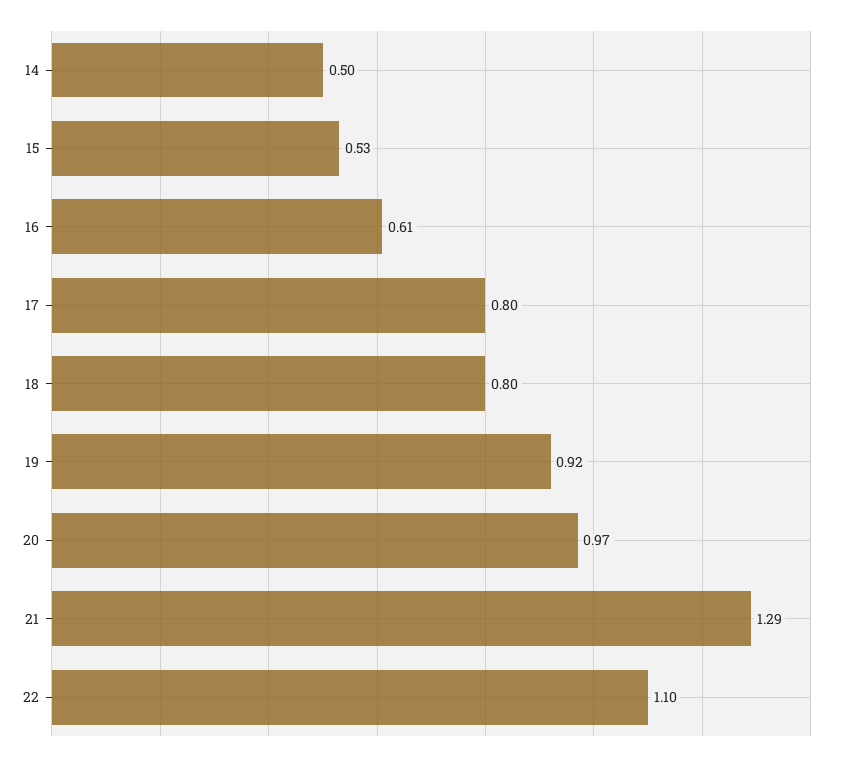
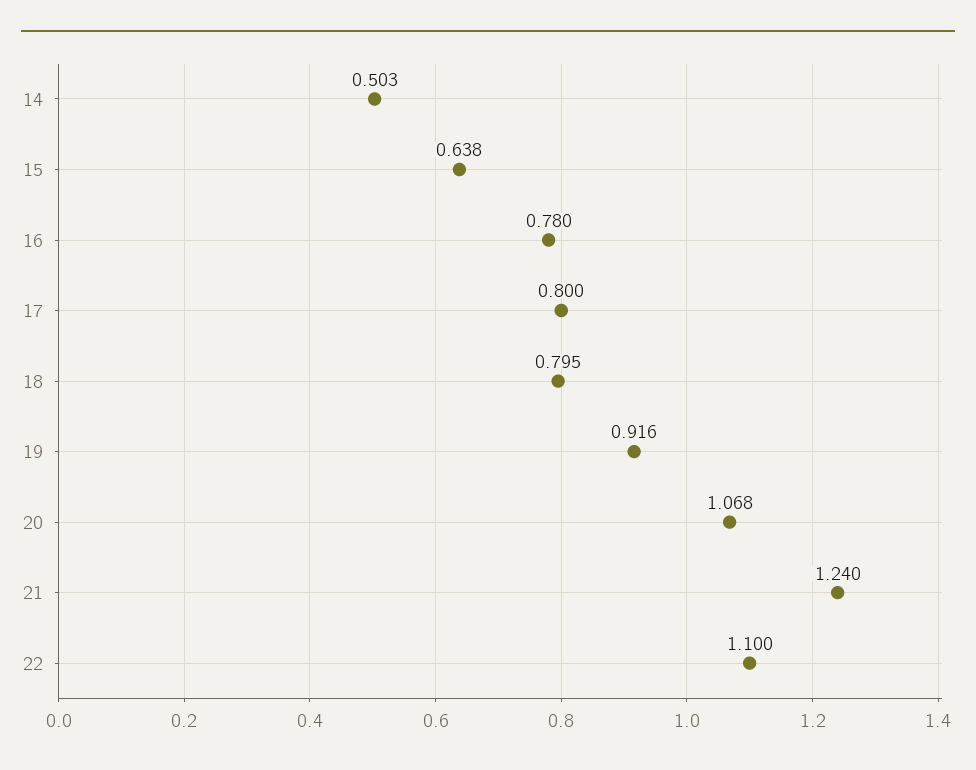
15: 0.53 -> 0.638
16: 0.61 -> 0.78
20: 0.97 -> 1.068
21: 1.29 -> 1.24

